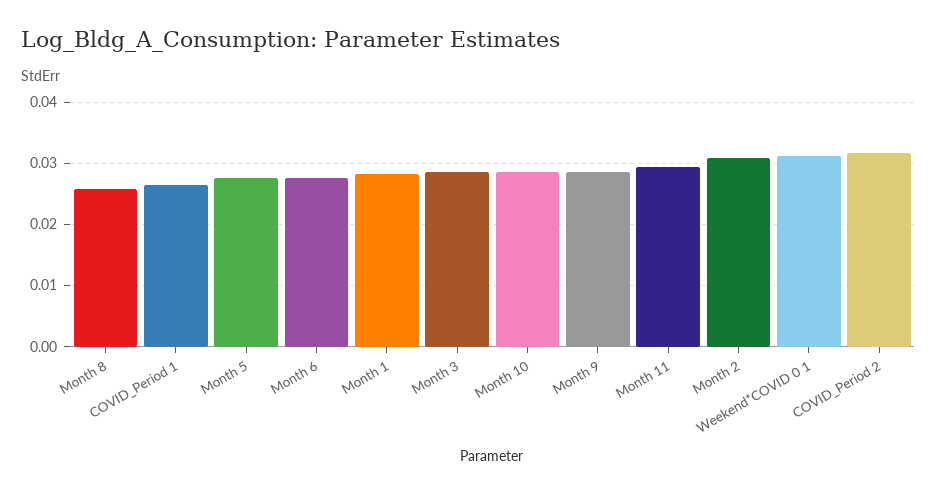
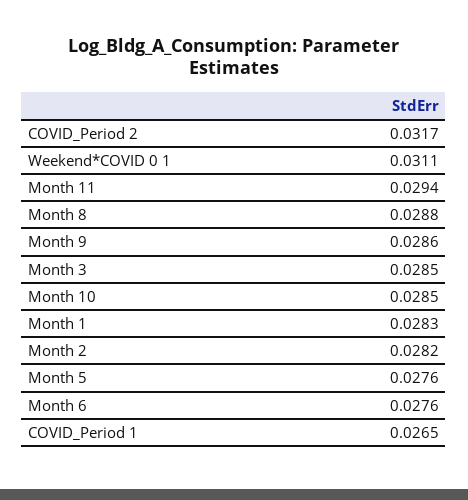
Month 8: 0.026 -> 0.0288
Month 2: 0.031 -> 0.0282

